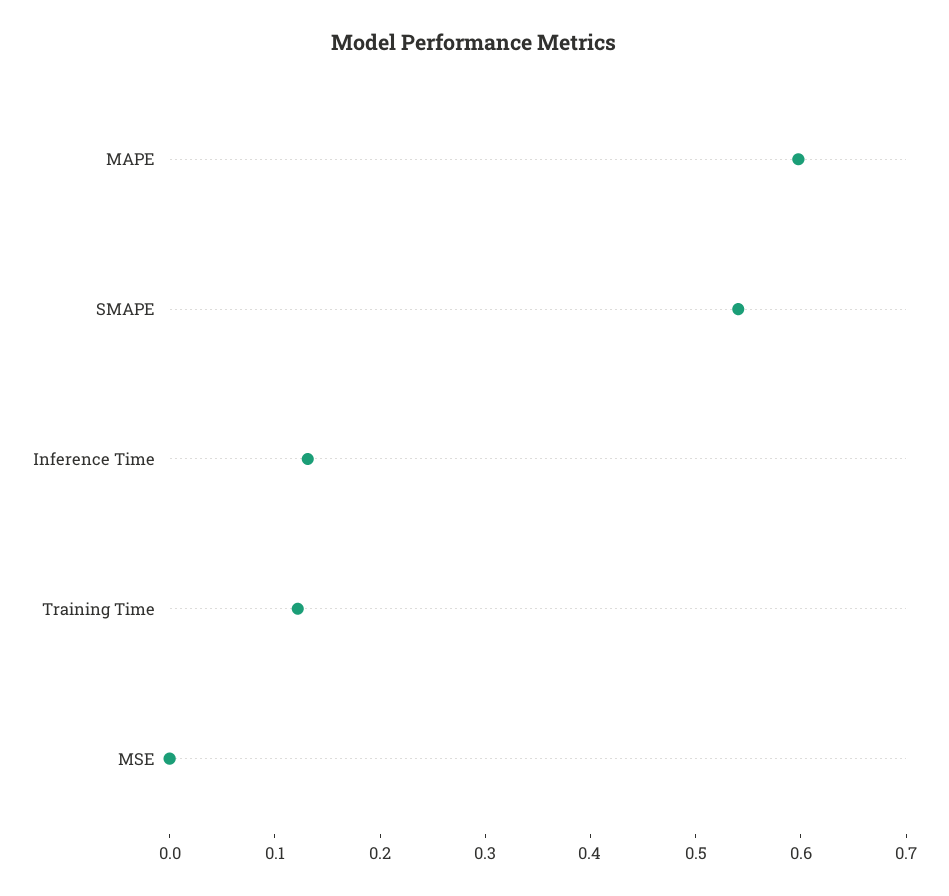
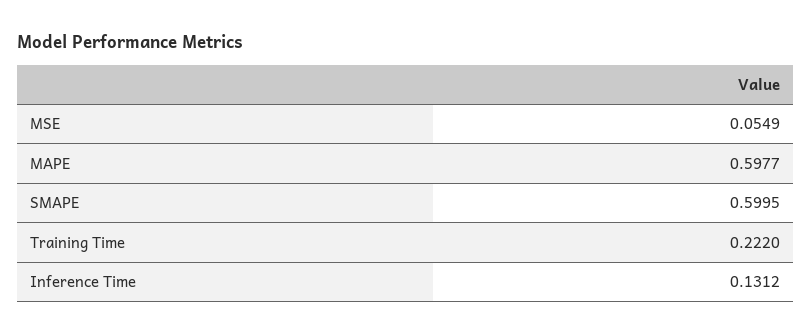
SMAPE: 0.54 -> 0.5995
Training Time: 0.12 -> 0.222
MSE: 0 -> 0.0549

